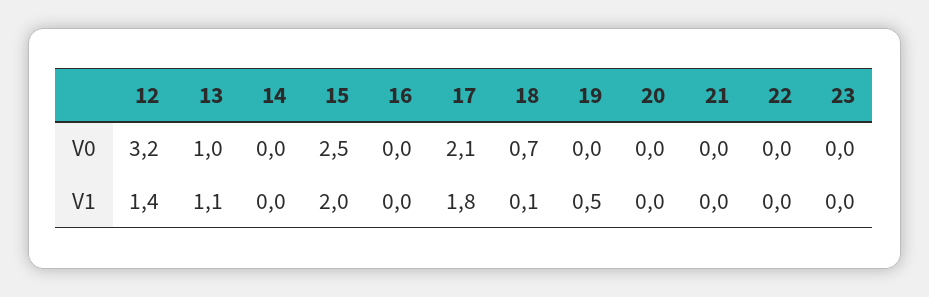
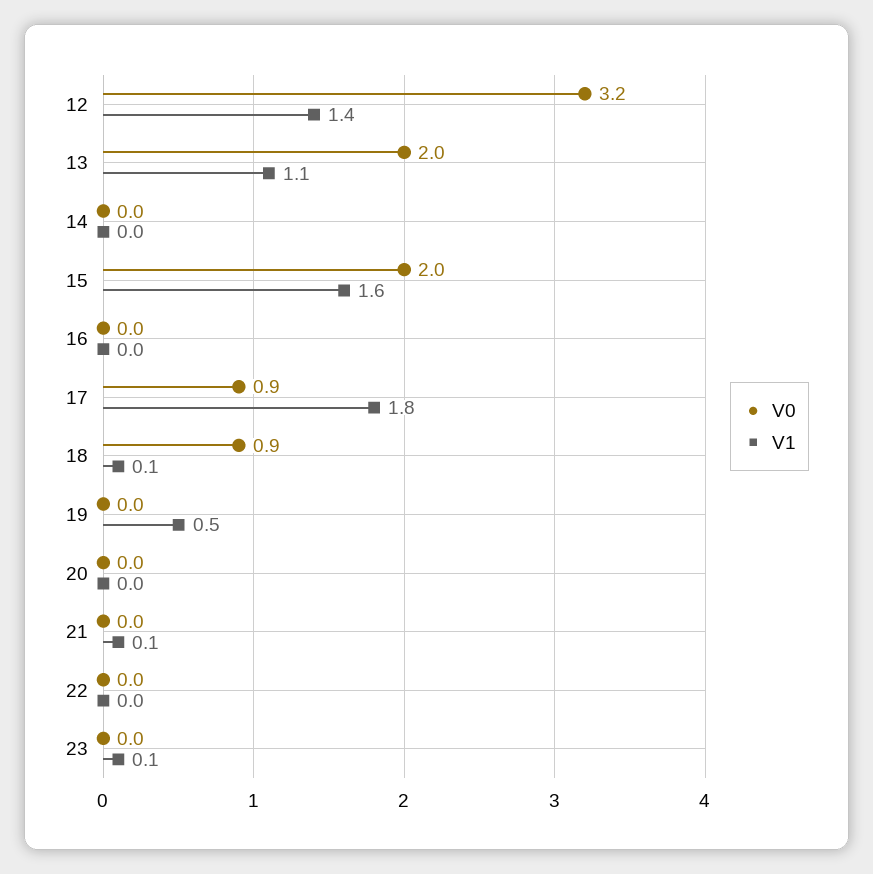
V0, 13: 1 -> 2
V0, 15: 2.5 -> 2
V0, 17: 2.1 -> 0.9
V0, 18: 0.7 -> 0.9
V1, 15: 2 -> 1.6
V1, 21: 0 -> 0.1
V1, 23: 0 -> 0.1

